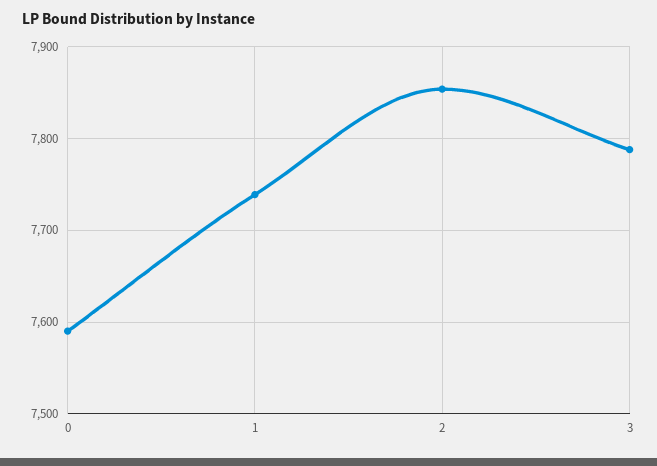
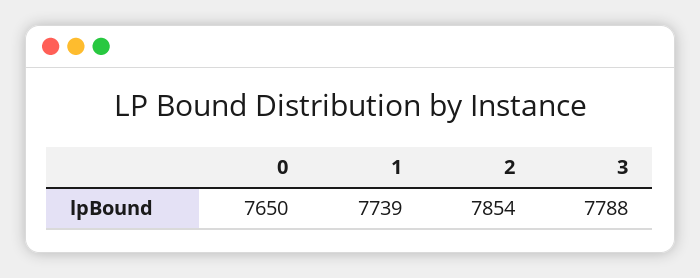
0: 7590 -> 7650

